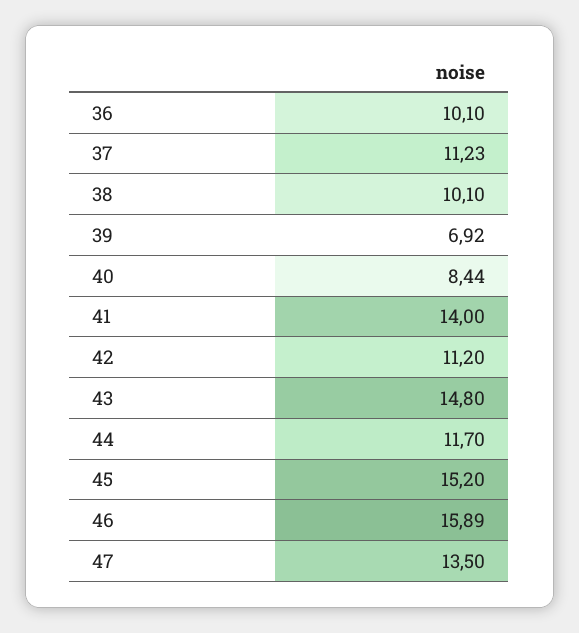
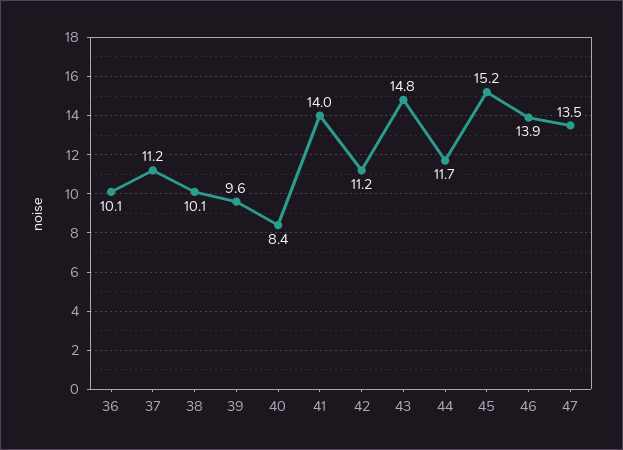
39: 6.92 -> 9.6
46: 15.89 -> 13.9

